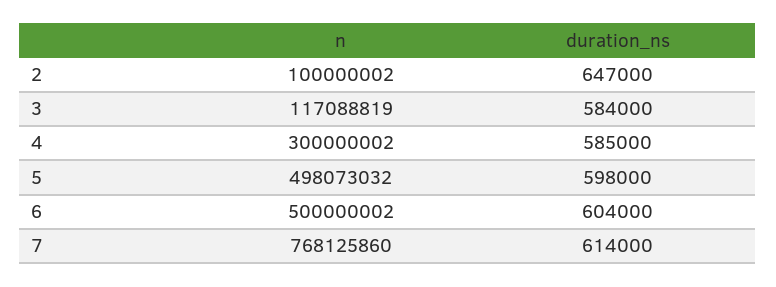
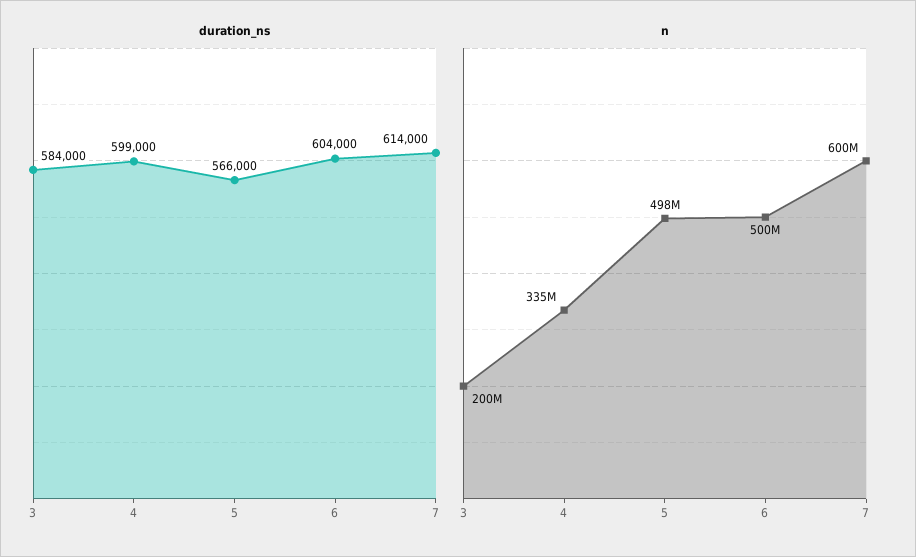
n, 2: 100000002 -> none
duration_ns, 2: 647000 -> none
n, 3: 117088819 -> 200000000
n, 4: 300000002 -> 335000000
duration_ns, 4: 585000 -> 599000
duration_ns, 5: 598000 -> 566000
n, 7: 768125860 -> 600000000

